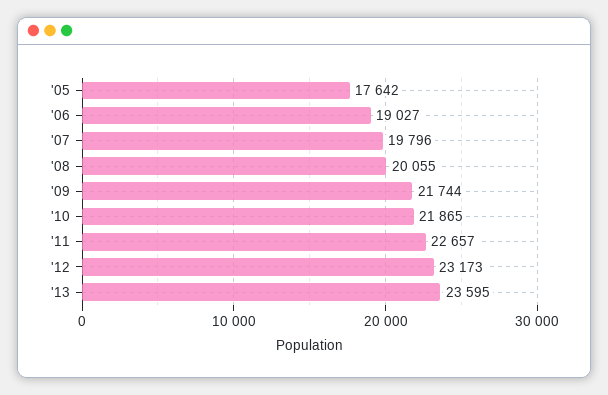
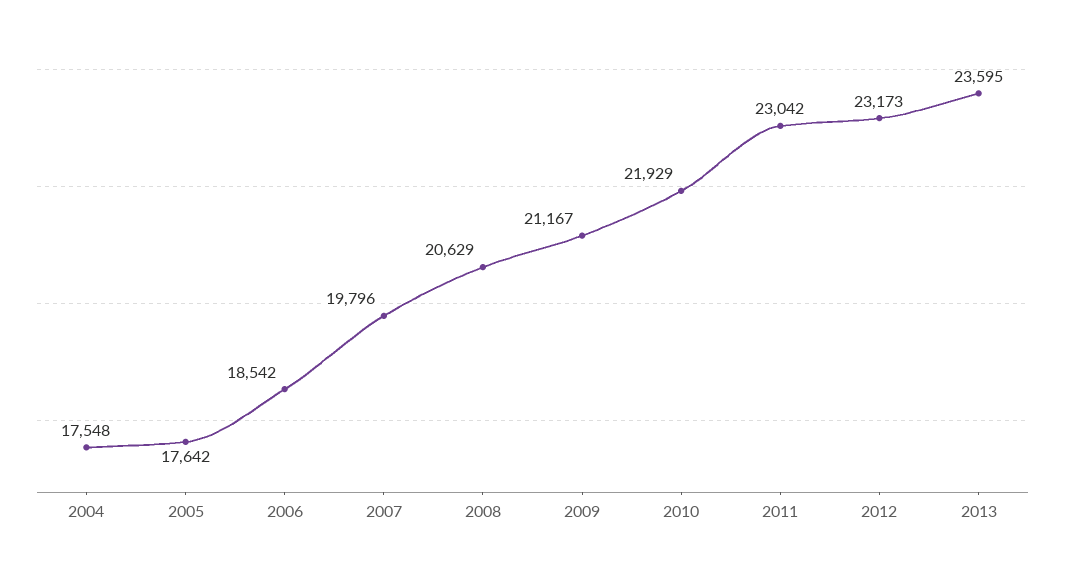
'06: 19027 -> 18542
'08: 20055 -> 20629
'09: 21744 -> 21167
'10: 21865 -> 21929
'11: 22657 -> 23042
2004: none -> 17548

